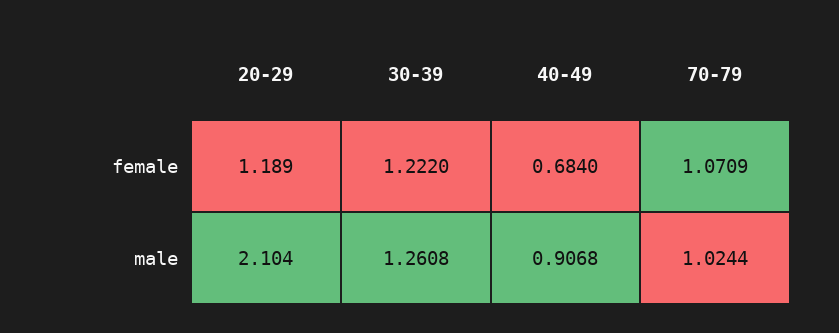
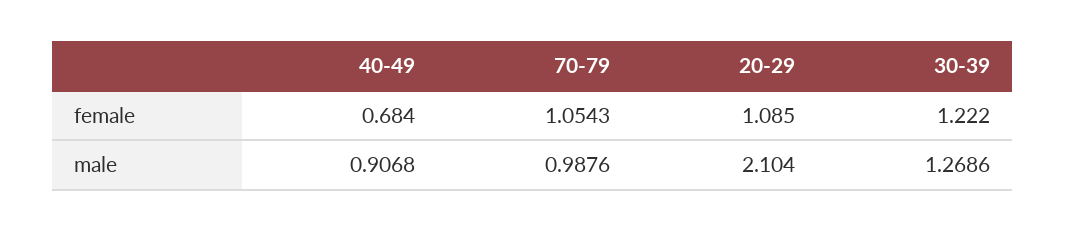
20-29, female: 1.189 -> 1.085
70-79, female: 1.0709 -> 1.0543
30-39, male: 1.2608 -> 1.2686
70-79, male: 1.0244 -> 0.9876

